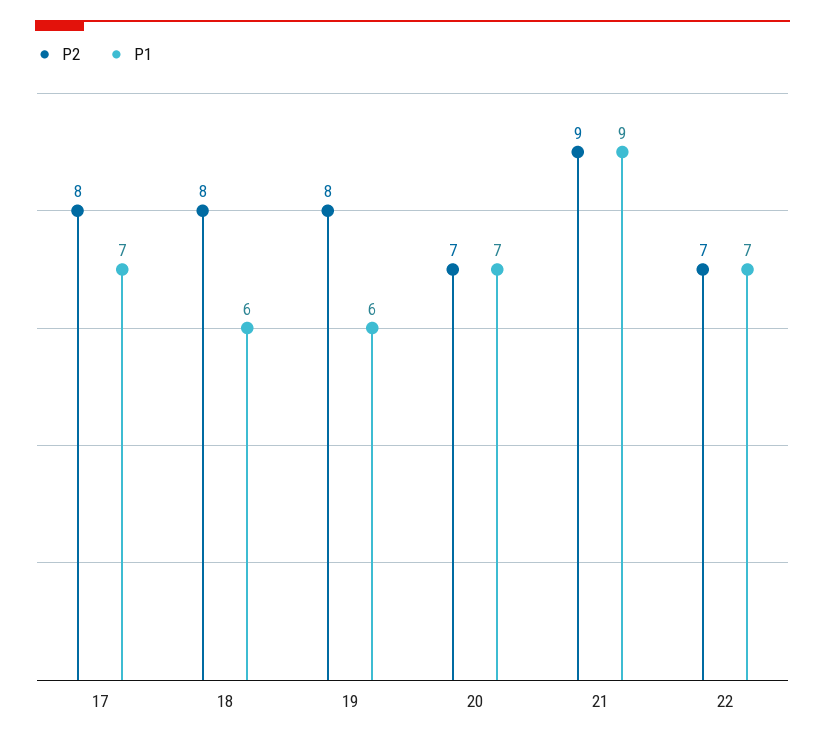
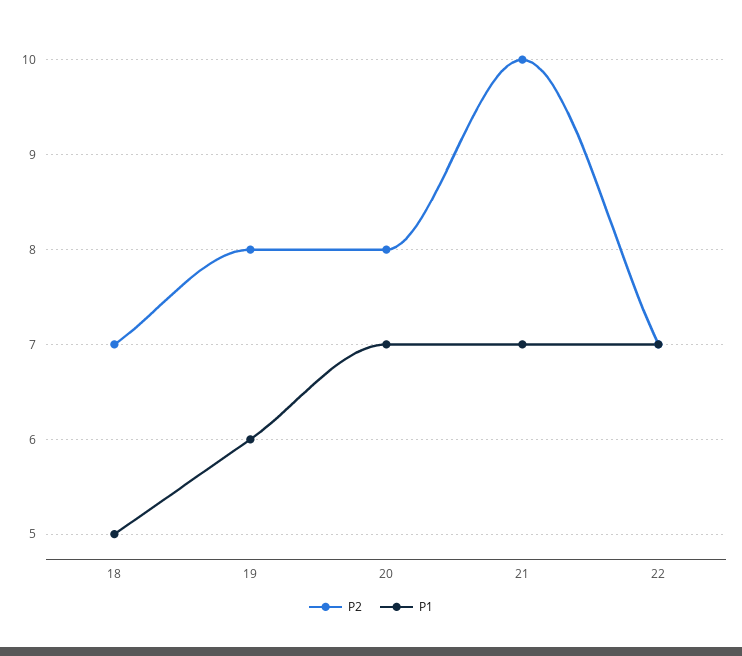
P2, 17: 8 -> none
P1, 17: 7 -> none
P2, 18: 8 -> 7
P1, 18: 6 -> 5
P2, 20: 7 -> 8
P2, 21: 9 -> 10
P1, 21: 9 -> 7

